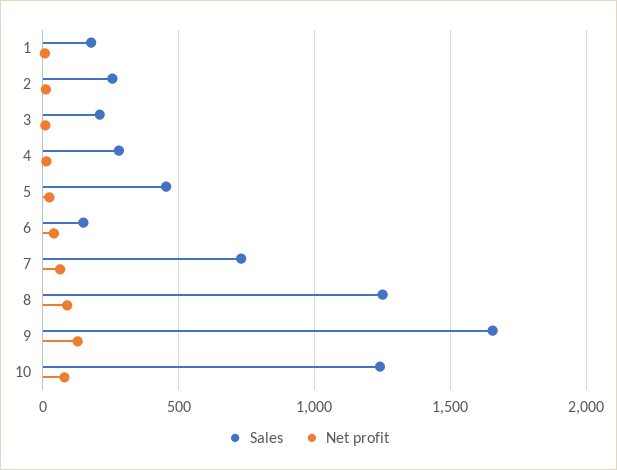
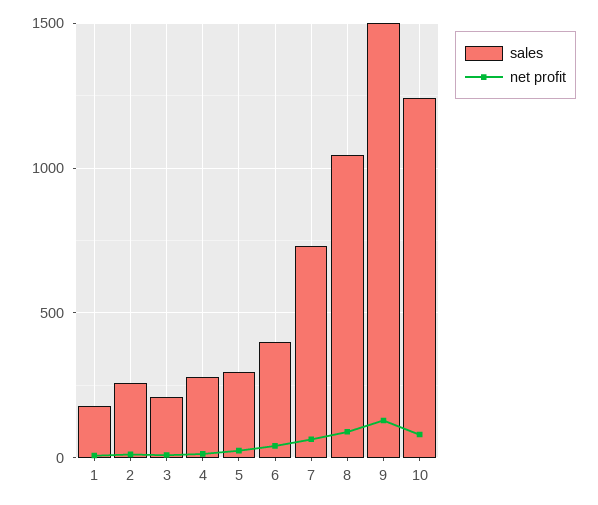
Sales, 5: 450 -> 300
Sales, 6: 150 -> 400
Sales, 8: 1250 -> 1050
Sales, 9: 1650 -> 1500

